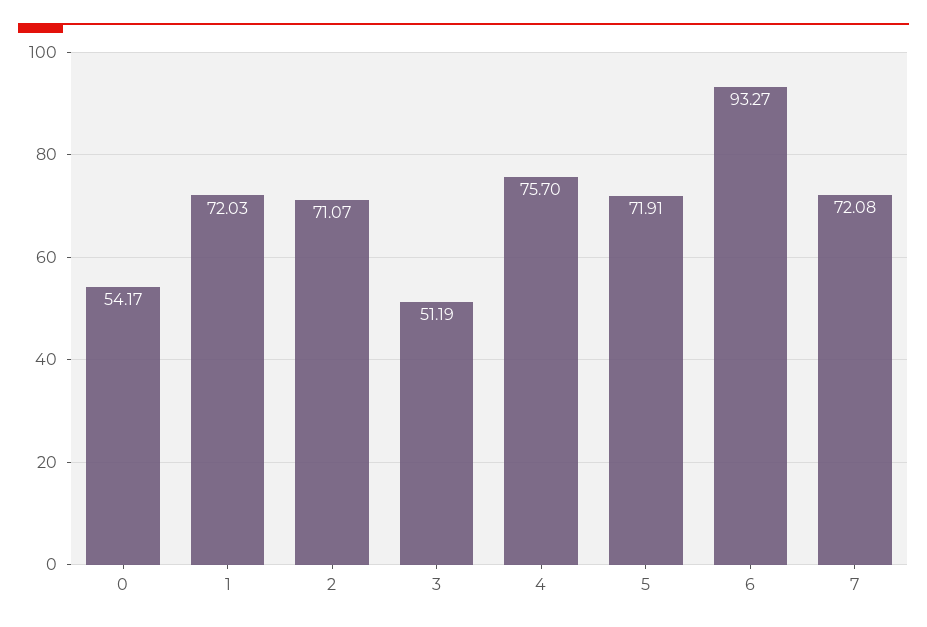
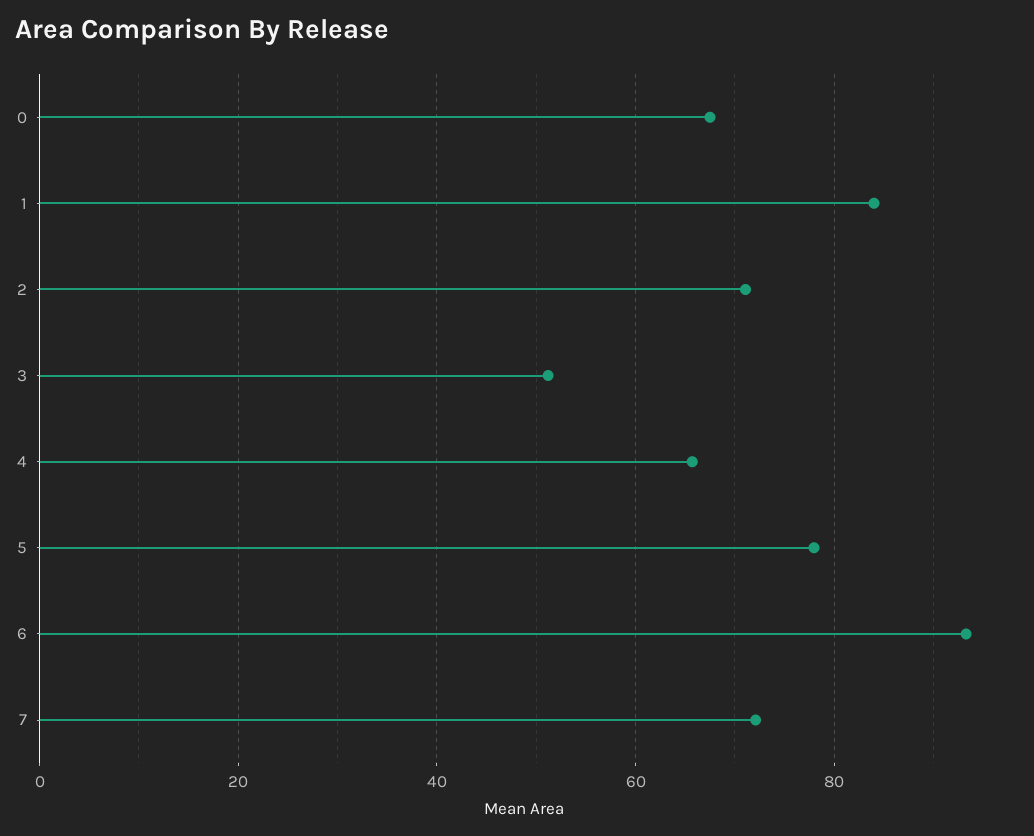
0: 54.17 -> 68
1: 72.03 -> 84
4: 75.7 -> 66
5: 71.91 -> 78

